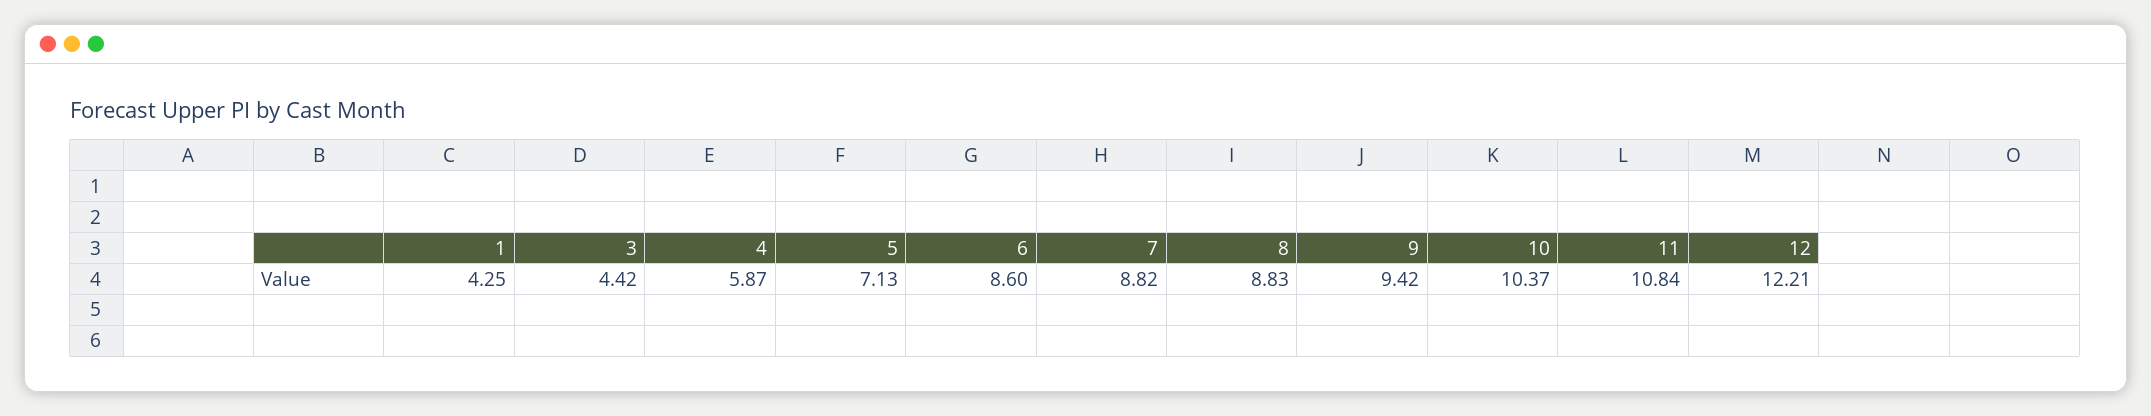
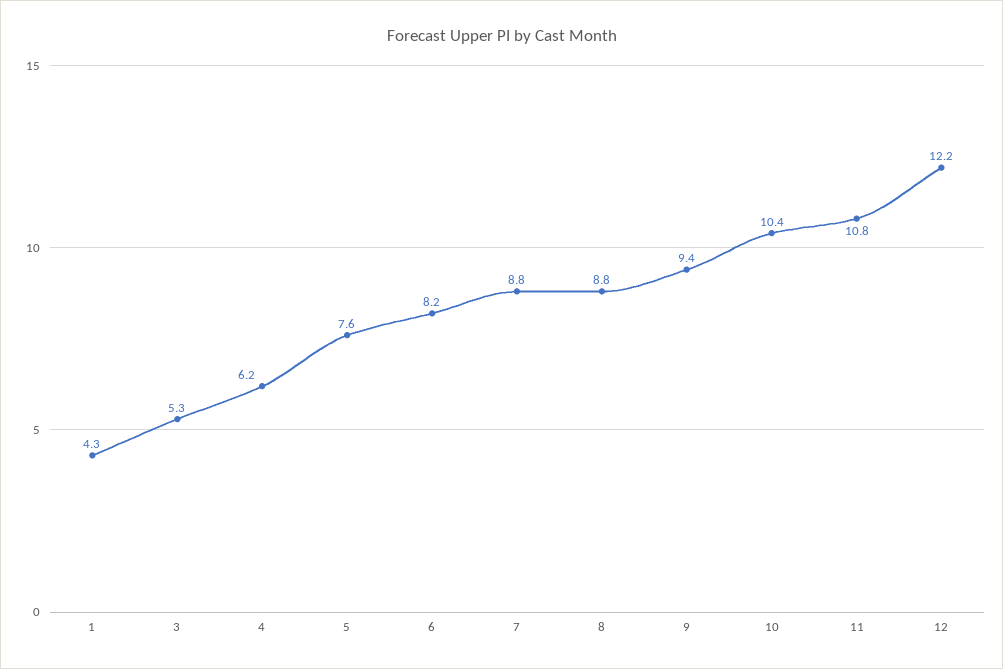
3: 4.42 -> 5.3
4: 5.87 -> 6.2
5: 7.13 -> 7.6
6: 8.6 -> 8.2

